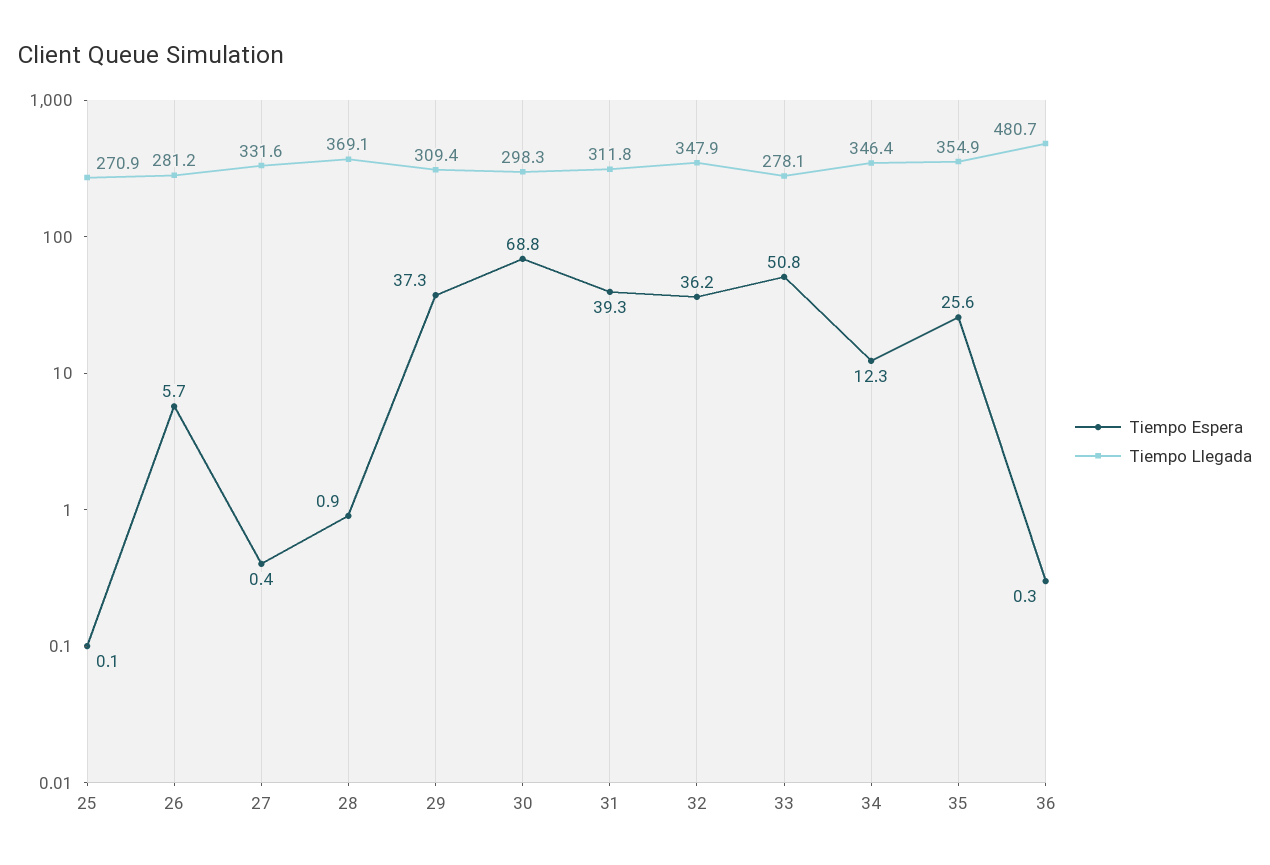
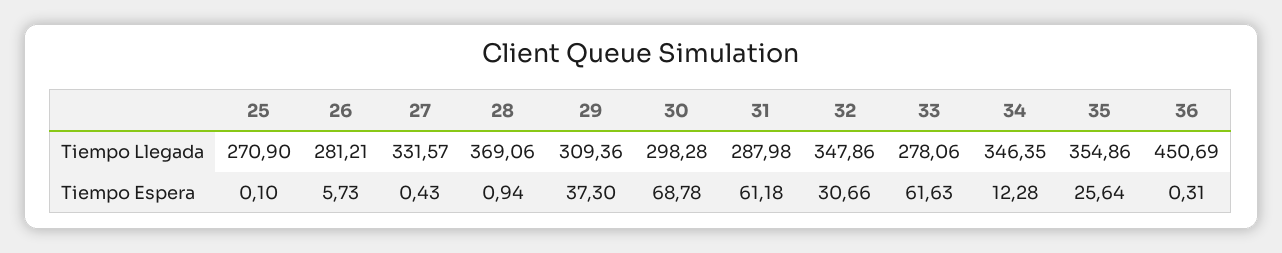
Tiempo Espera, 31: 39.3 -> 61.18
Tiempo Llegada, 31: 311.8 -> 287.98
Tiempo Espera, 32: 36.2 -> 30.66
Tiempo Espera, 33: 50.8 -> 61.63
Tiempo Llegada, 36: 480.7 -> 450.69

